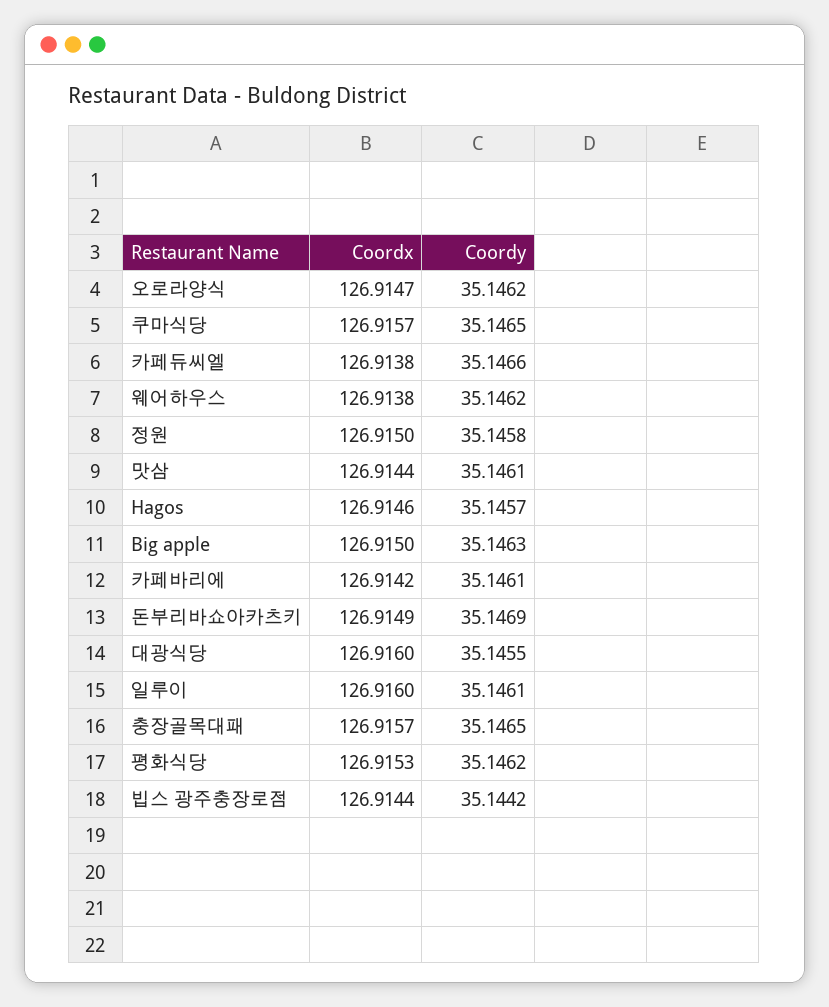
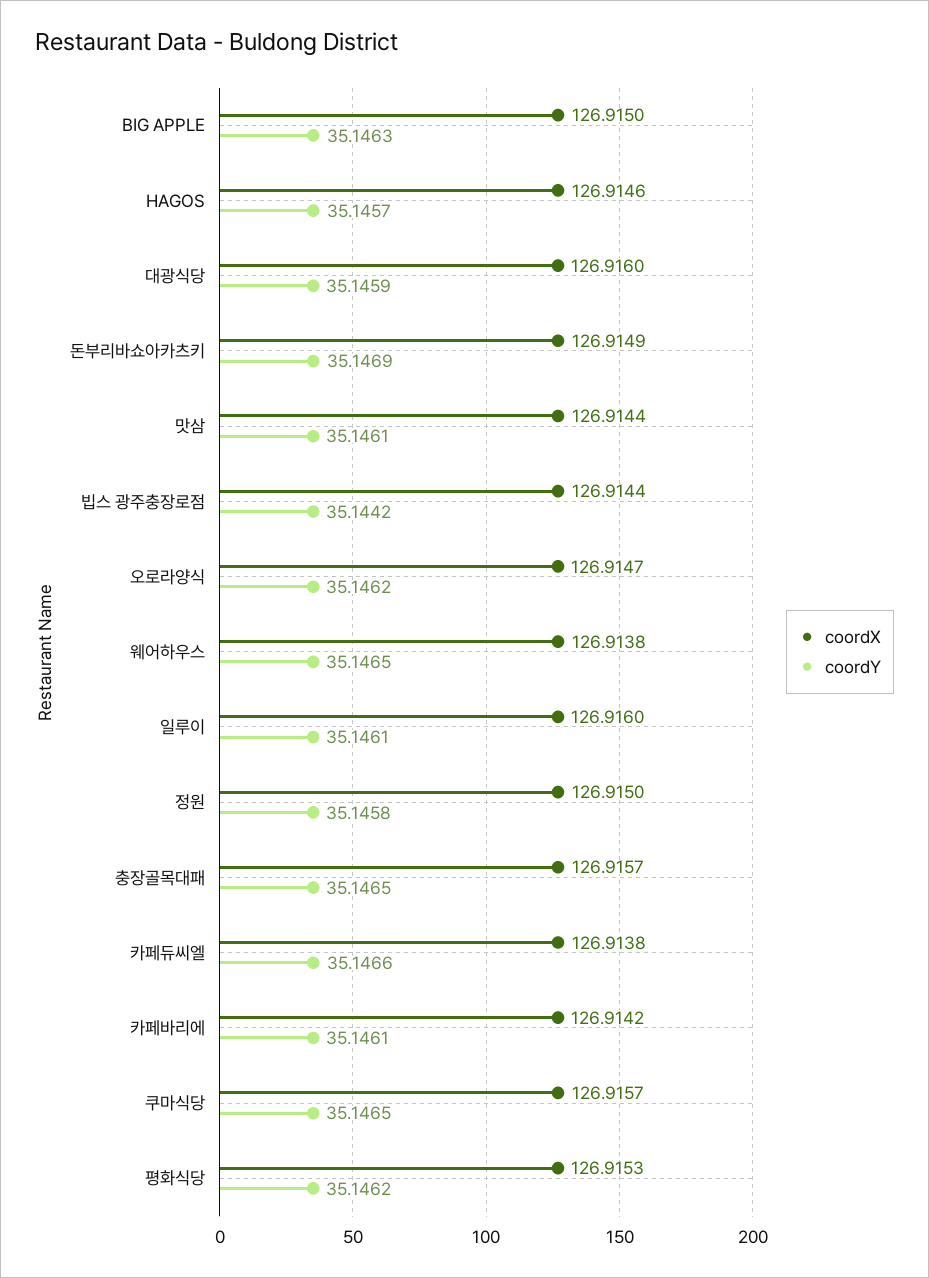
Coordy, 웨어하우스: 35.1462 -> 35.1465
Coordy, 대광식당: 35.1455 -> 35.1459

